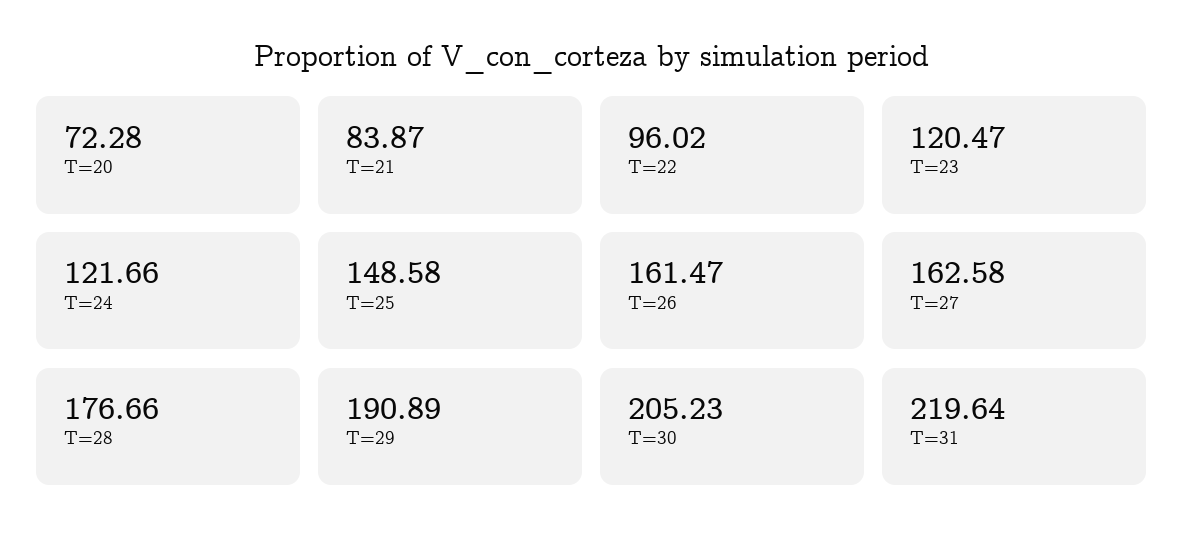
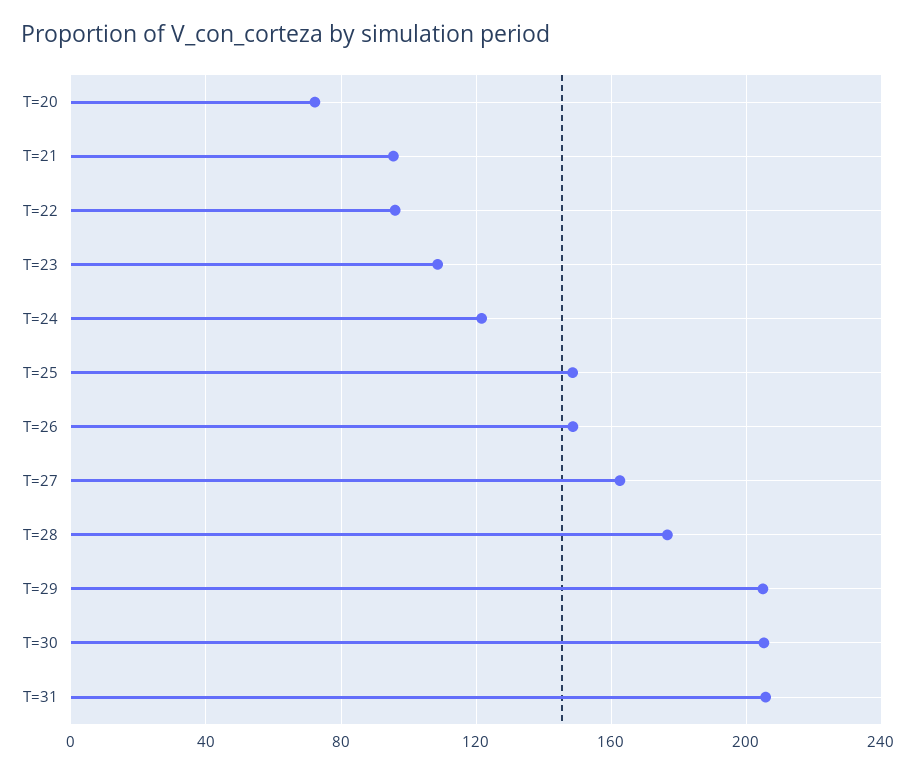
T=21: 83.87 -> 95
T=23: 120.47 -> 110
T=26: 161.47 -> 150
T=29: 190.89 -> 205
T=31: 219.64 -> 205

